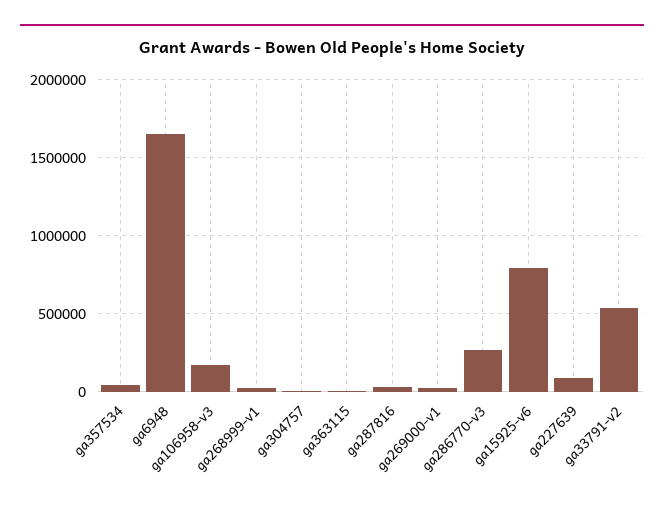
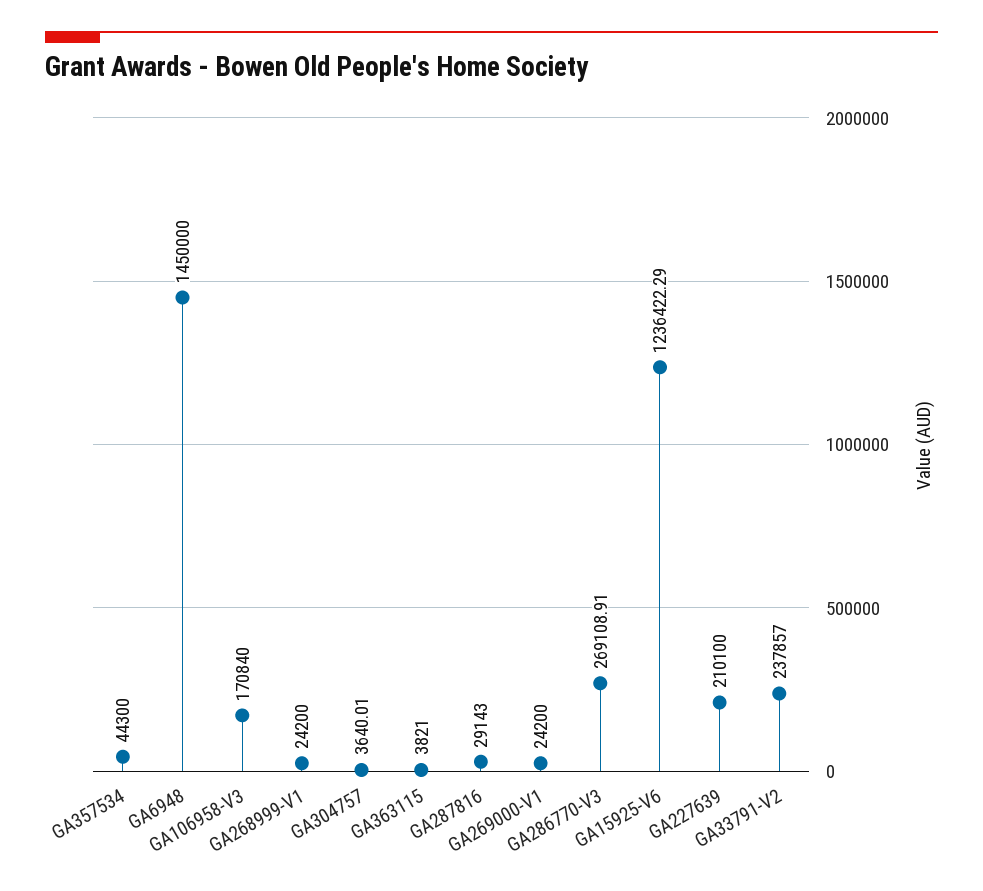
ga6948: 1650000 -> 1450000
ga15925-v6: 800000 -> 1236422.29
ga227639: 100000 -> 210100
ga33791-v2: 550000 -> 237857

